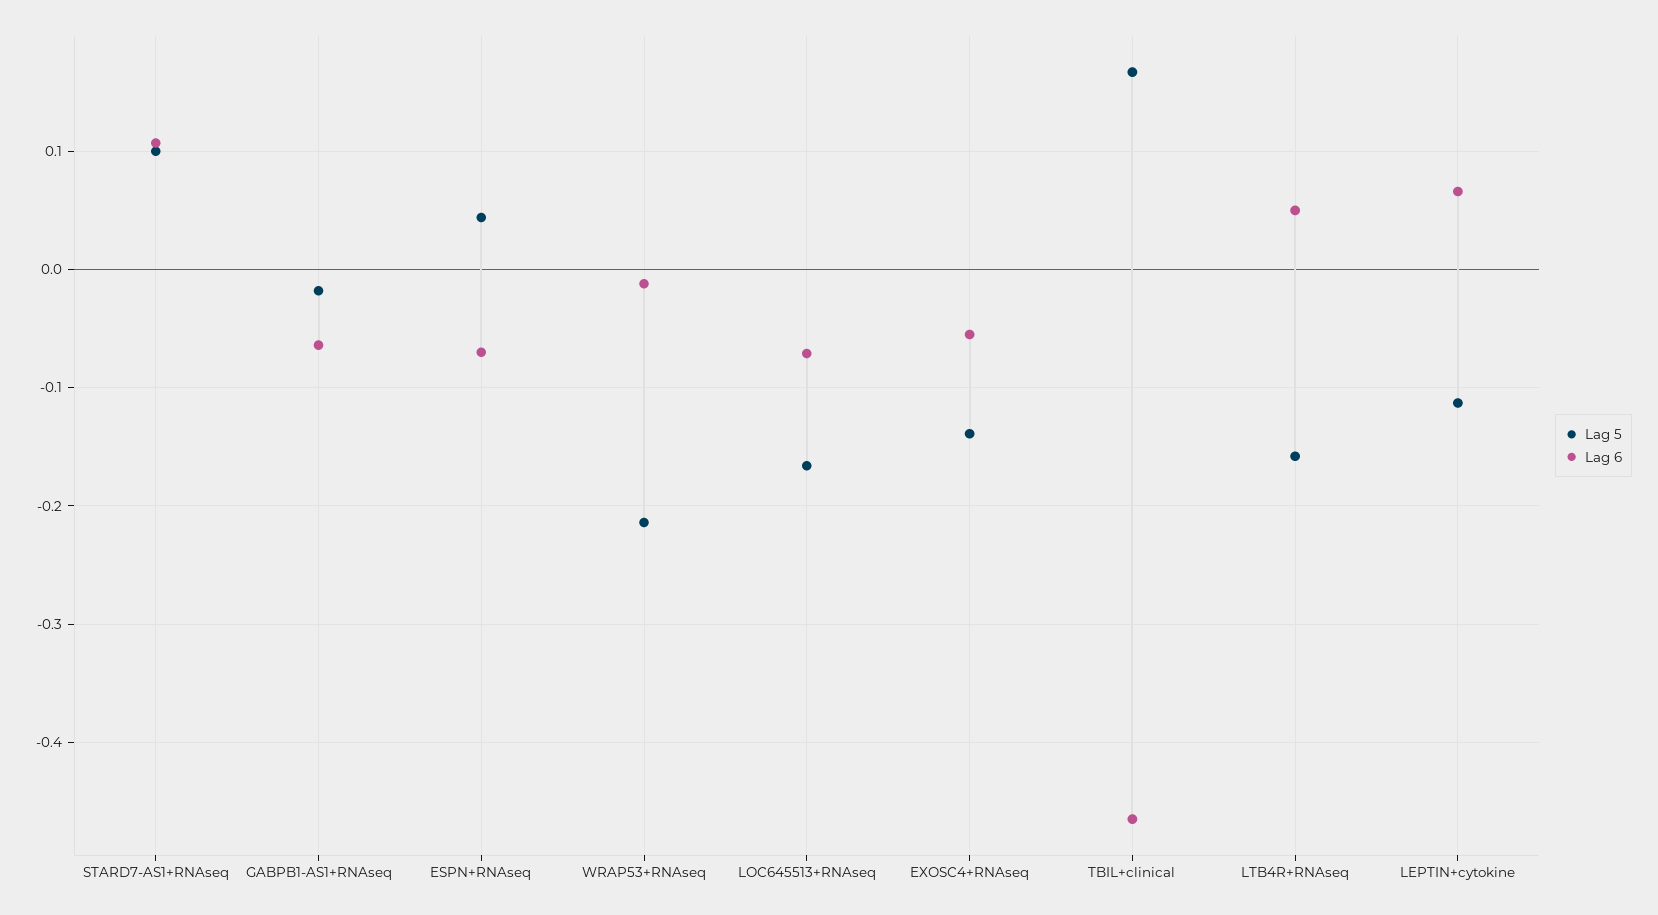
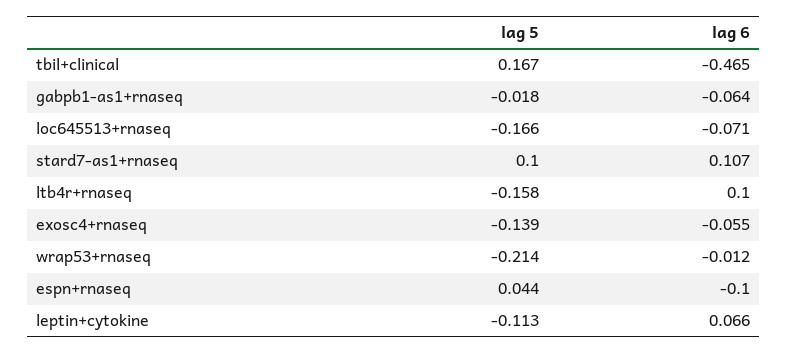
Lag 6, ESPN+RNAseq: -0.07 -> -0.1
Lag 6, LTB4R+RNAseq: 0.05 -> 0.1

